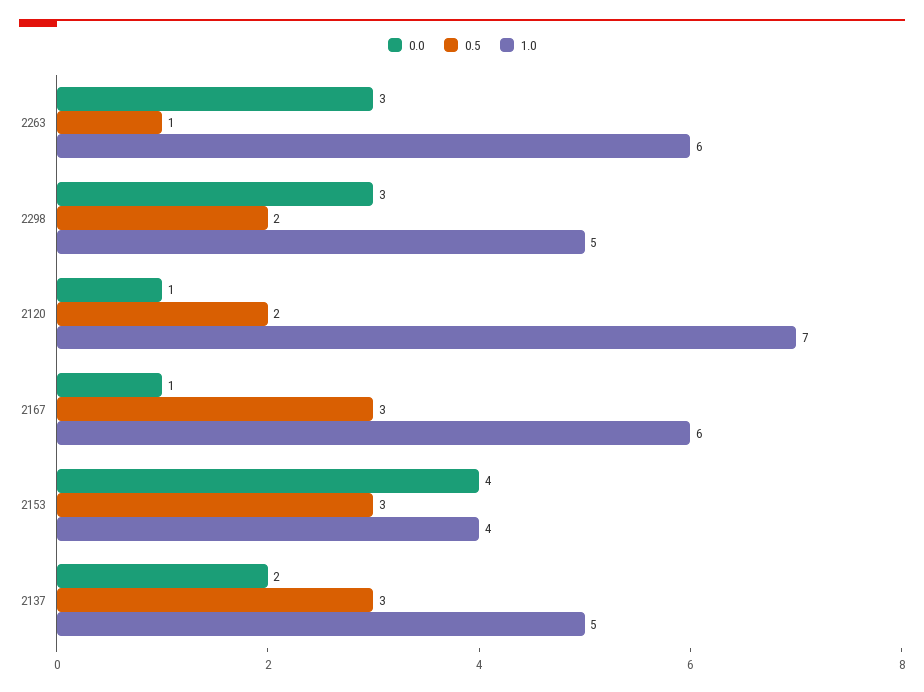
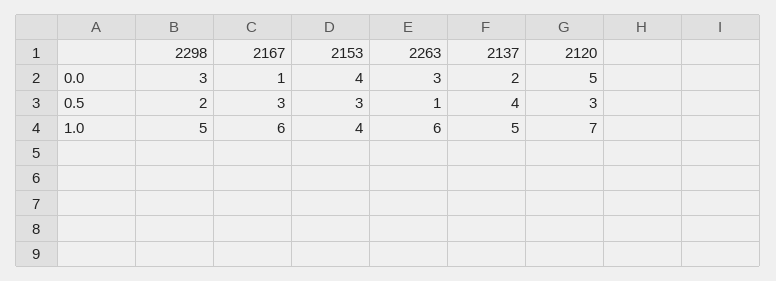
0.0, 2120: 1 -> 5
0.5, 2120: 2 -> 3
0.5, 2137: 3 -> 4

